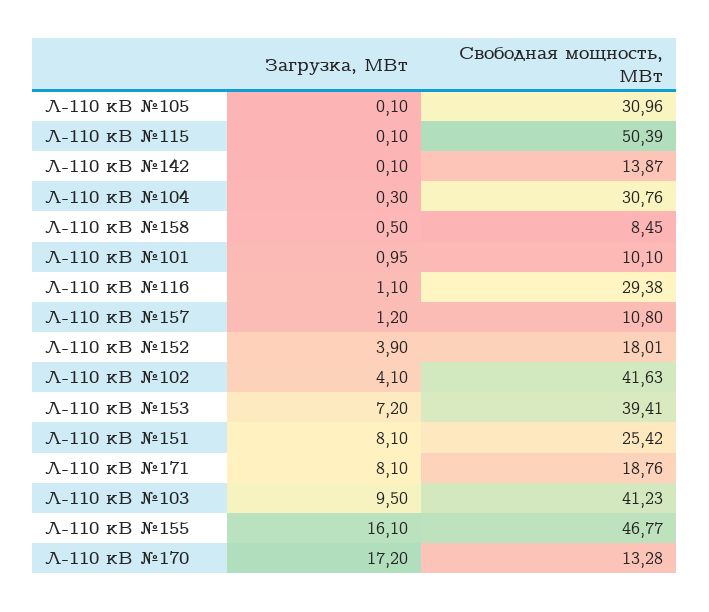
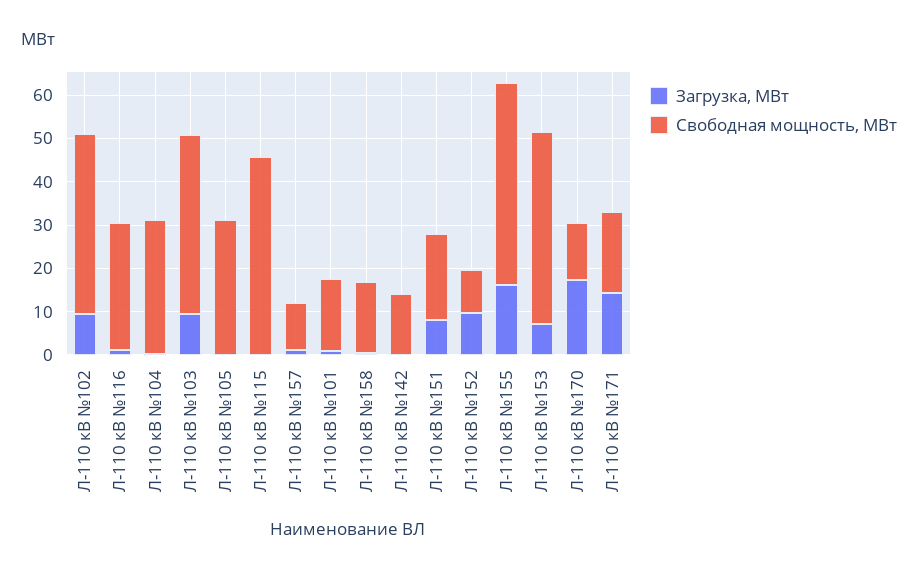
Свободная мощность, МВт, Л-110 кВ №115: 50.39 -> 46
Свободная мощность, МВт, Л-110 кВ №158: 8.45 -> 16
Свободная мощность, МВт, Л-110 кВ №101: 10.1 -> 16
Загрузка, МВт, Л-110 кВ №152: 3.9 -> 10
Свободная мощность, МВт, Л-110 кВ №152: 18.01 -> 10
Загрузка, МВт, Л-110 кВ №102: 4.1 -> 10
Свободная мощность, МВт, Л-110 кВ №153: 39.41 -> 44
Свободная мощность, МВт, Л-110 кВ №151: 25.42 -> 20
Загрузка, МВт, Л-110 кВ №171: 8.1 -> 14

